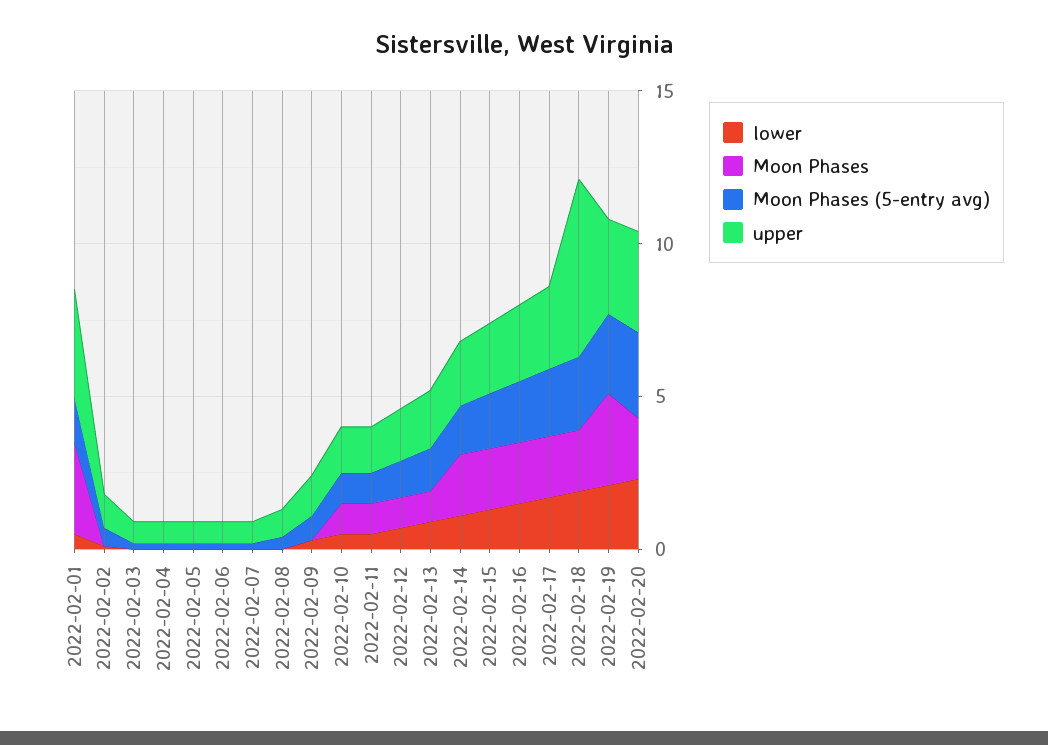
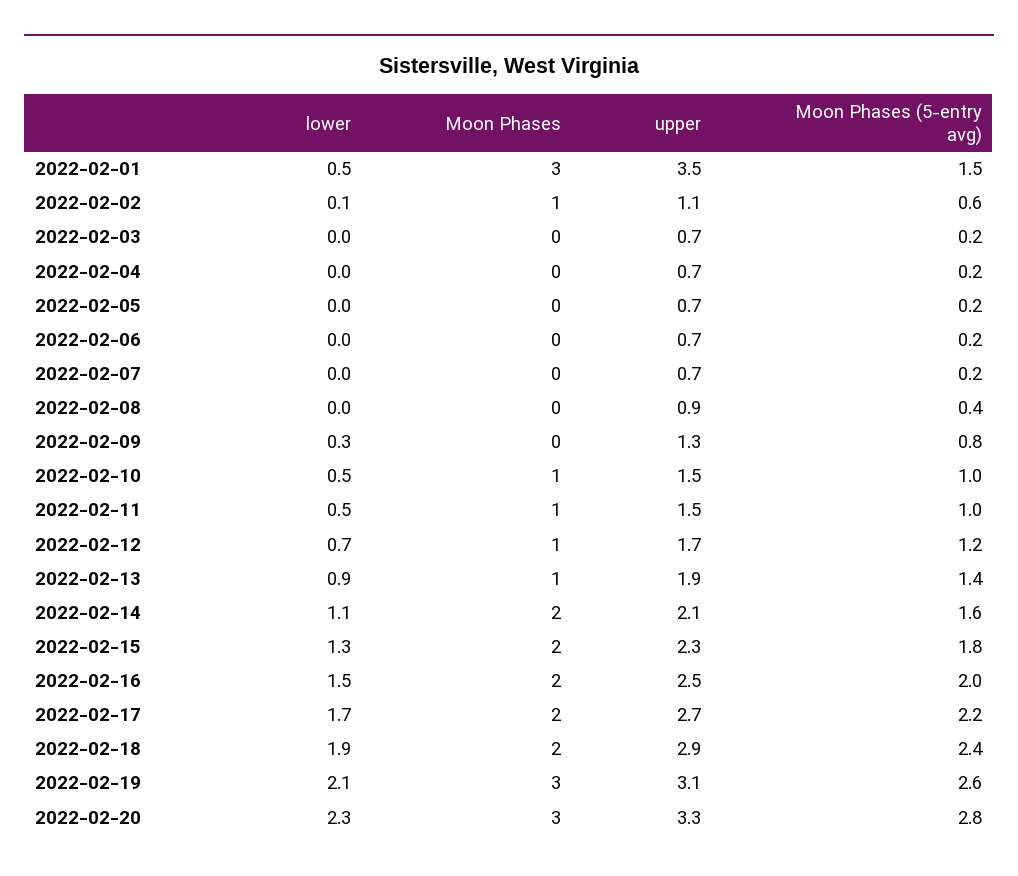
Moon Phases, 2022-02-02: 0 -> 1
upper, 2022-02-18: 6 -> 2.9
Moon Phases, 2022-02-20: 2 -> 3

